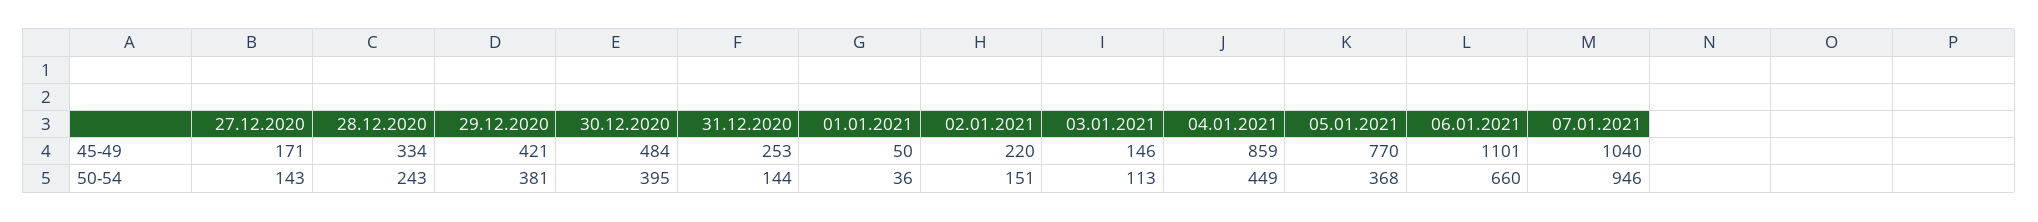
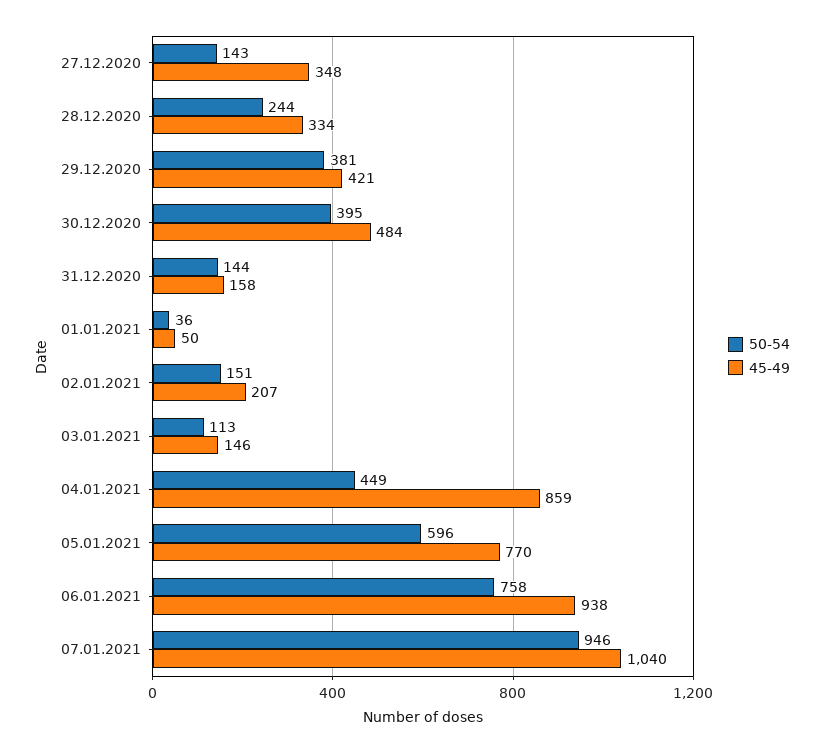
45-49, 27.12.2020: 171 -> 348
45-49, 31.12.2020: 253 -> 158
45-49, 02.01.2021: 220 -> 207
45-49, 06.01.2021: 1101 -> 938
50-54, 28.12.2020: 243 -> 244
50-54, 05.01.2021: 368 -> 596
50-54, 06.01.2021: 660 -> 758

